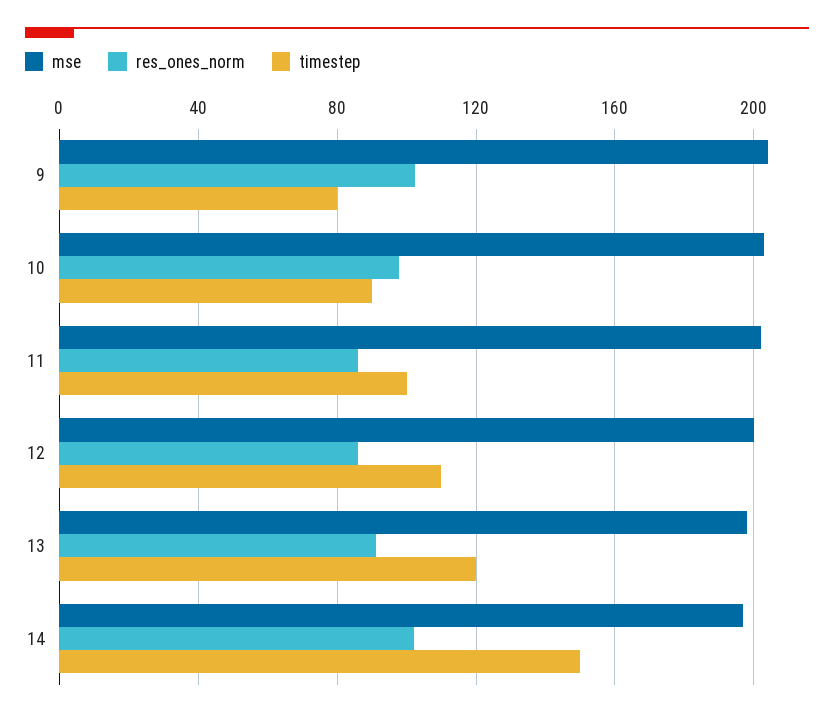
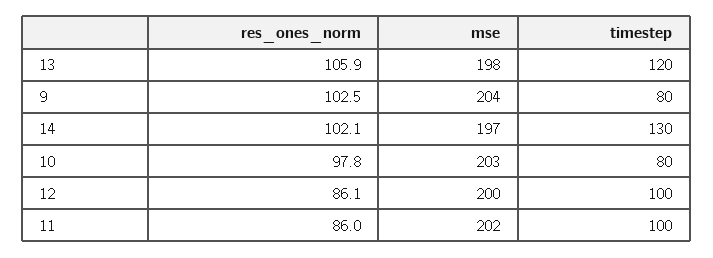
timestep, 10: 90 -> 80
timestep, 12: 110 -> 100
res_ones_norm, 13: 90 -> 105.9
timestep, 14: 150 -> 130

